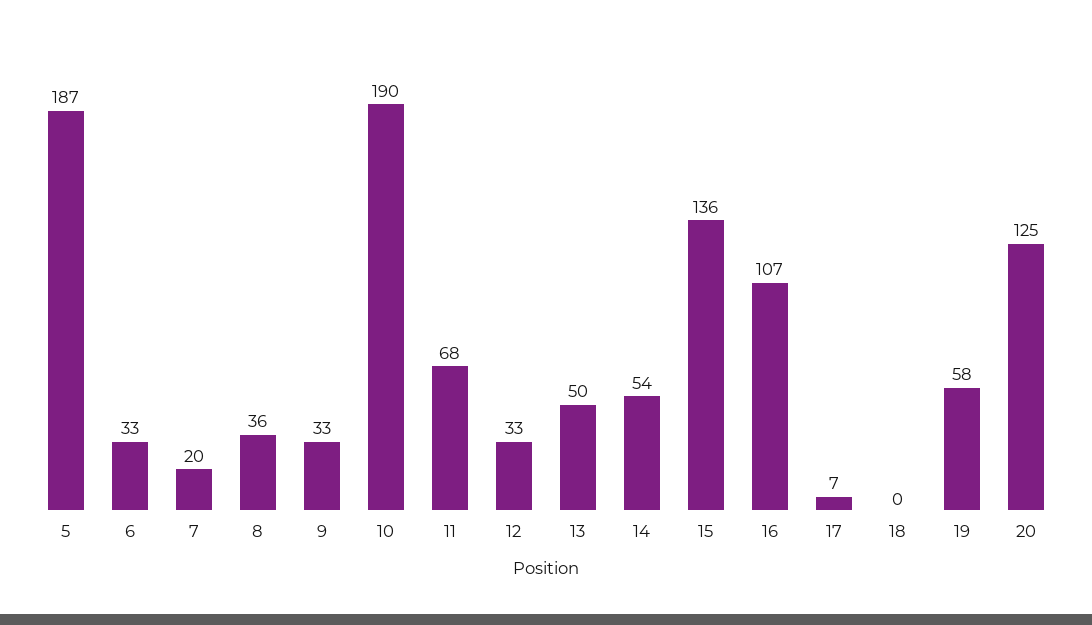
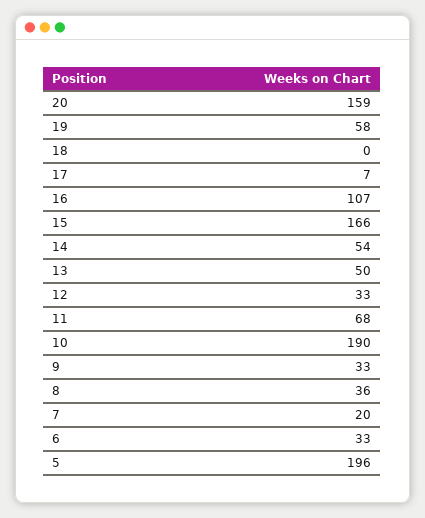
5: 187 -> 196
15: 136 -> 166
20: 125 -> 159

